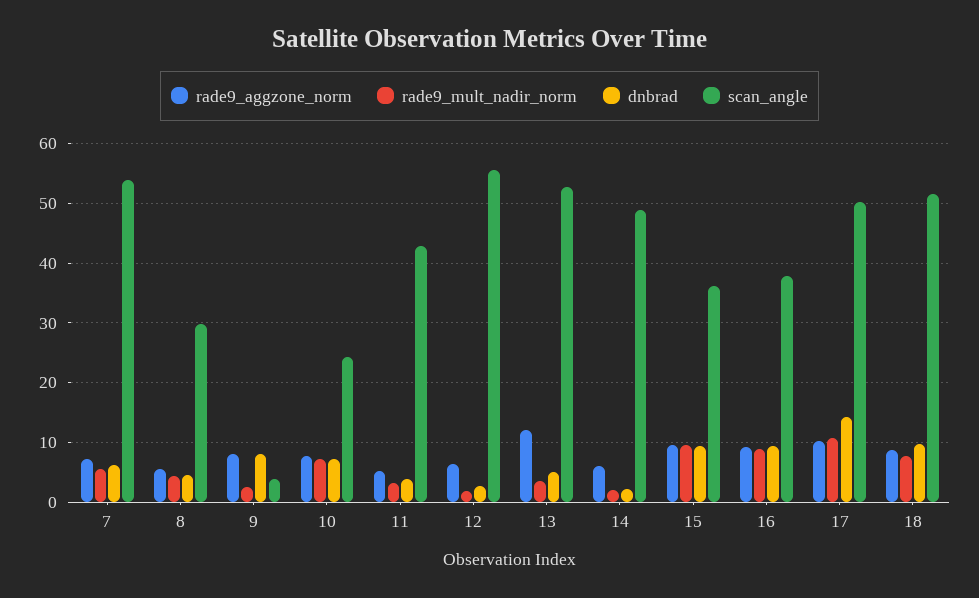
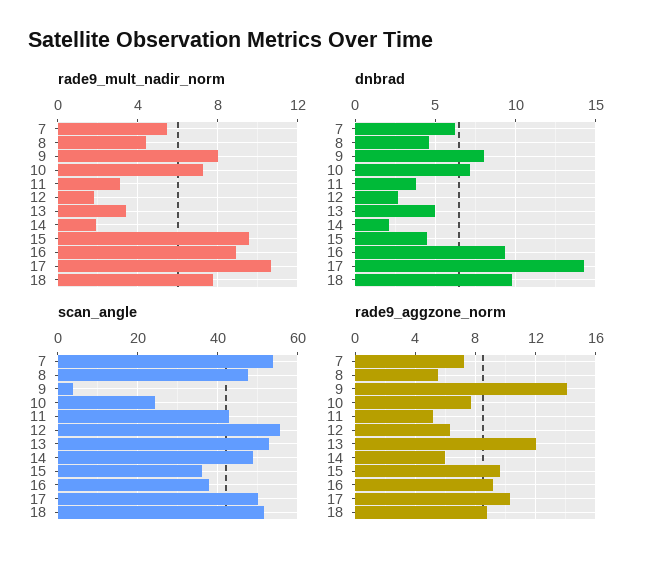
scan_angle, 8: 30 -> 48
rade9_aggzone_norm, 9: 8 -> 14
rade9_mult_nadir_norm, 9: 2 -> 8
dnbrad, 15: 10 -> 4.5

